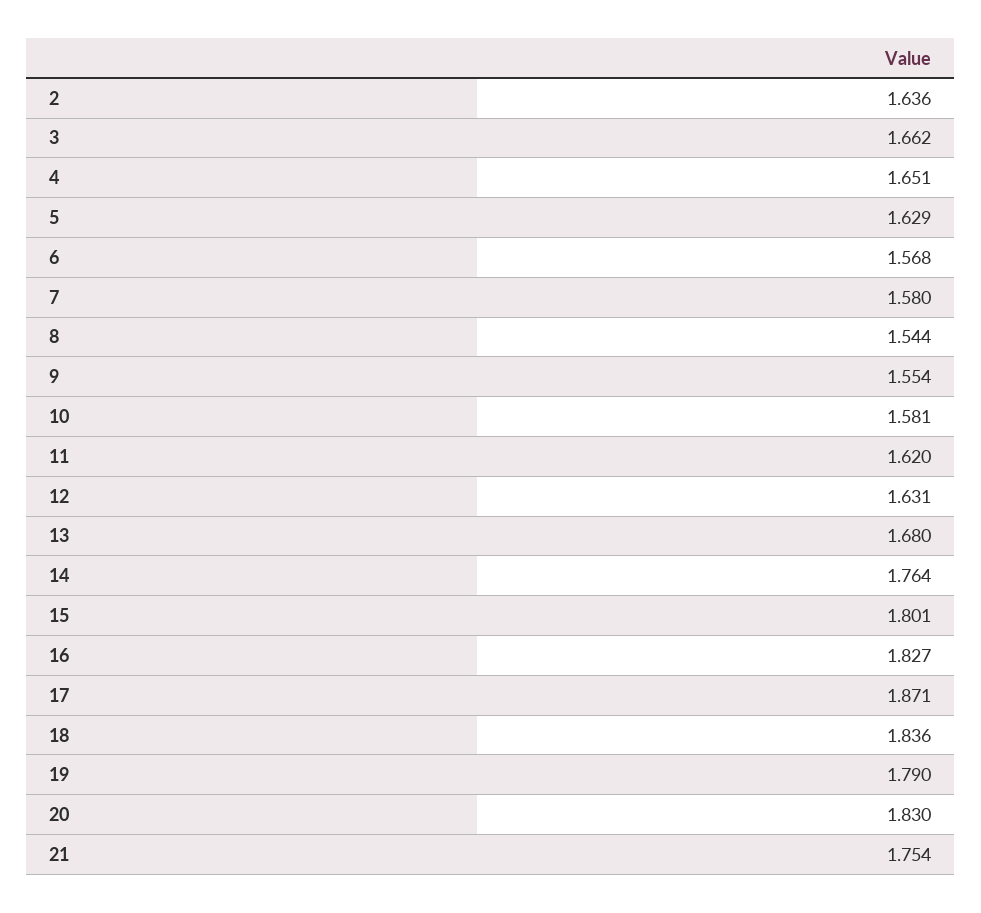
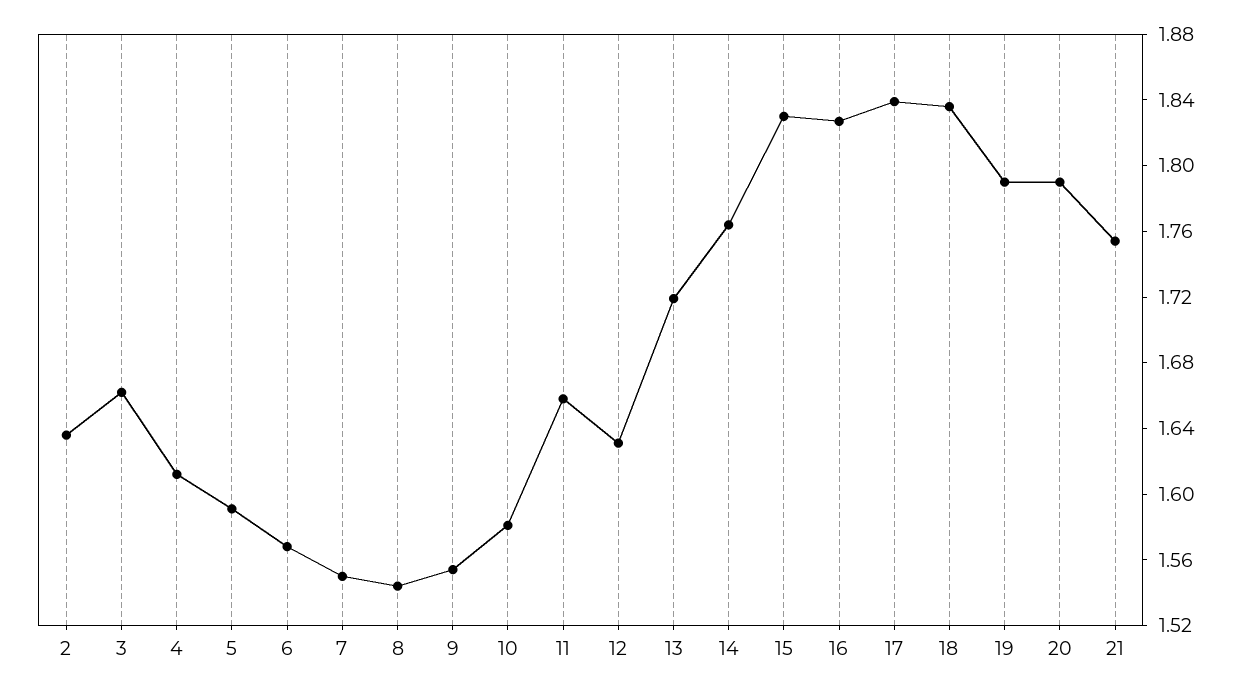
4: 1.651 -> 1.61
5: 1.629 -> 1.59
7: 1.58 -> 1.55
11: 1.62 -> 1.66
13: 1.68 -> 1.72
15: 1.801 -> 1.83
17: 1.871 -> 1.84
20: 1.83 -> 1.79

